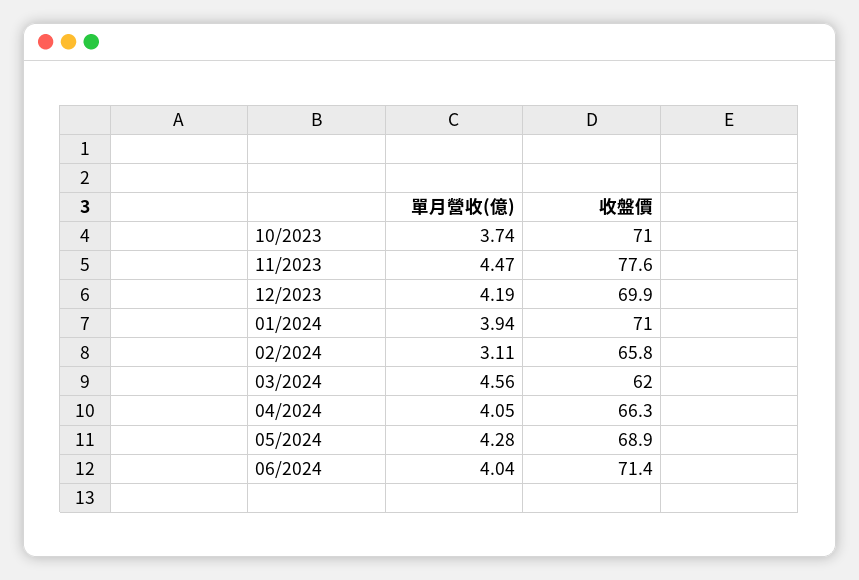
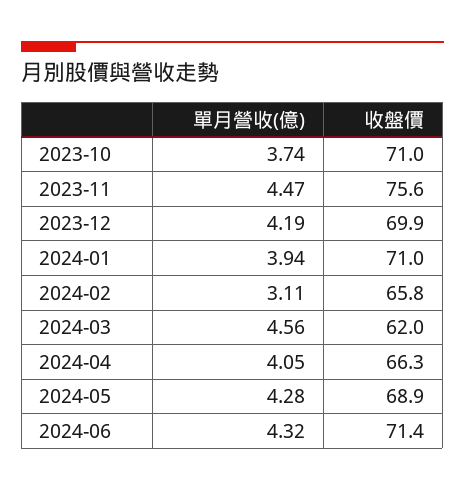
收盤價, 11/2023: 77.6 -> 75.6
單月營收(億), 06/2024: 4.04 -> 4.32

